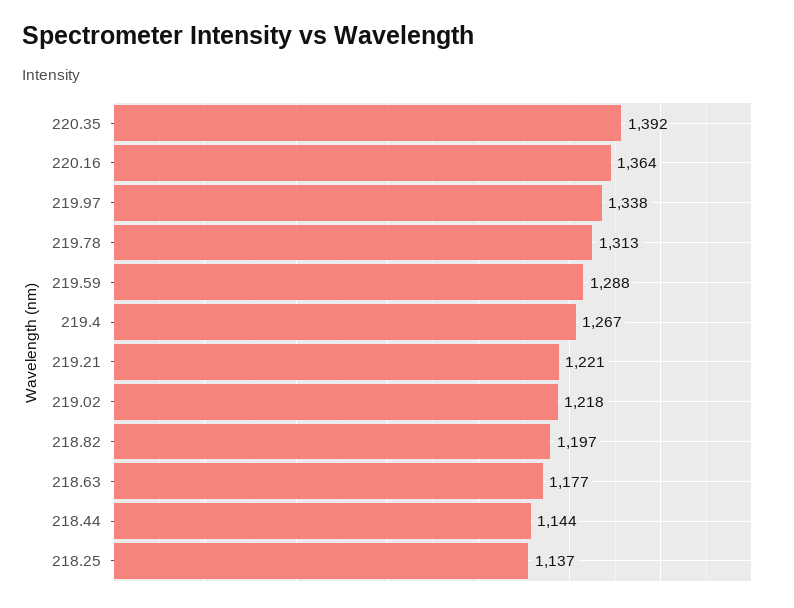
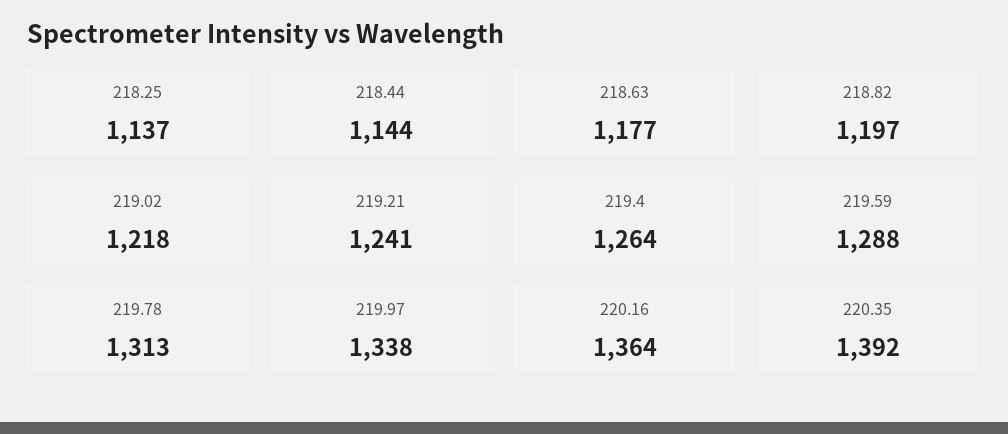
219.4: 1267 -> 1264
219.21: 1221 -> 1241

